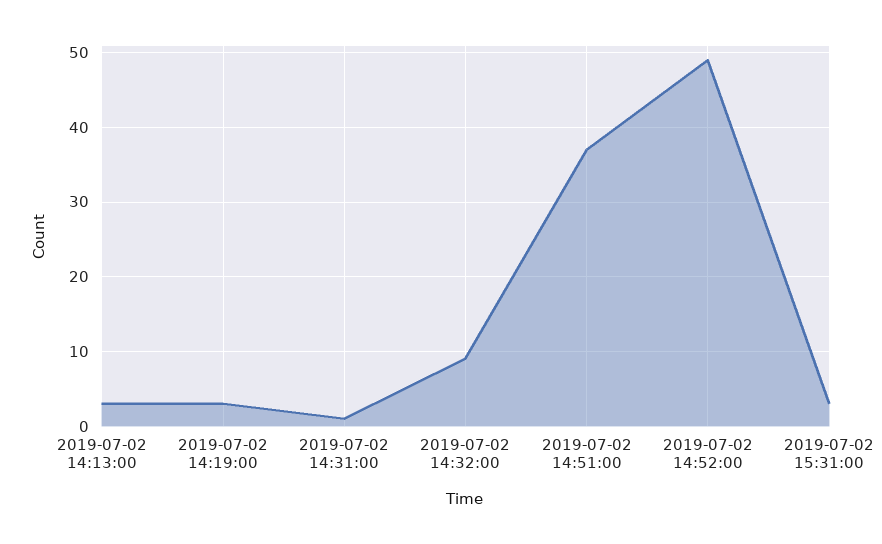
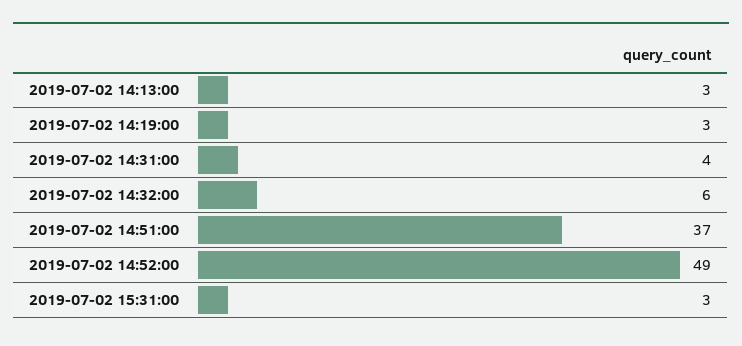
2019-07-02 14:31:00: 1 -> 4
2019-07-02 14:32:00: 9 -> 6

